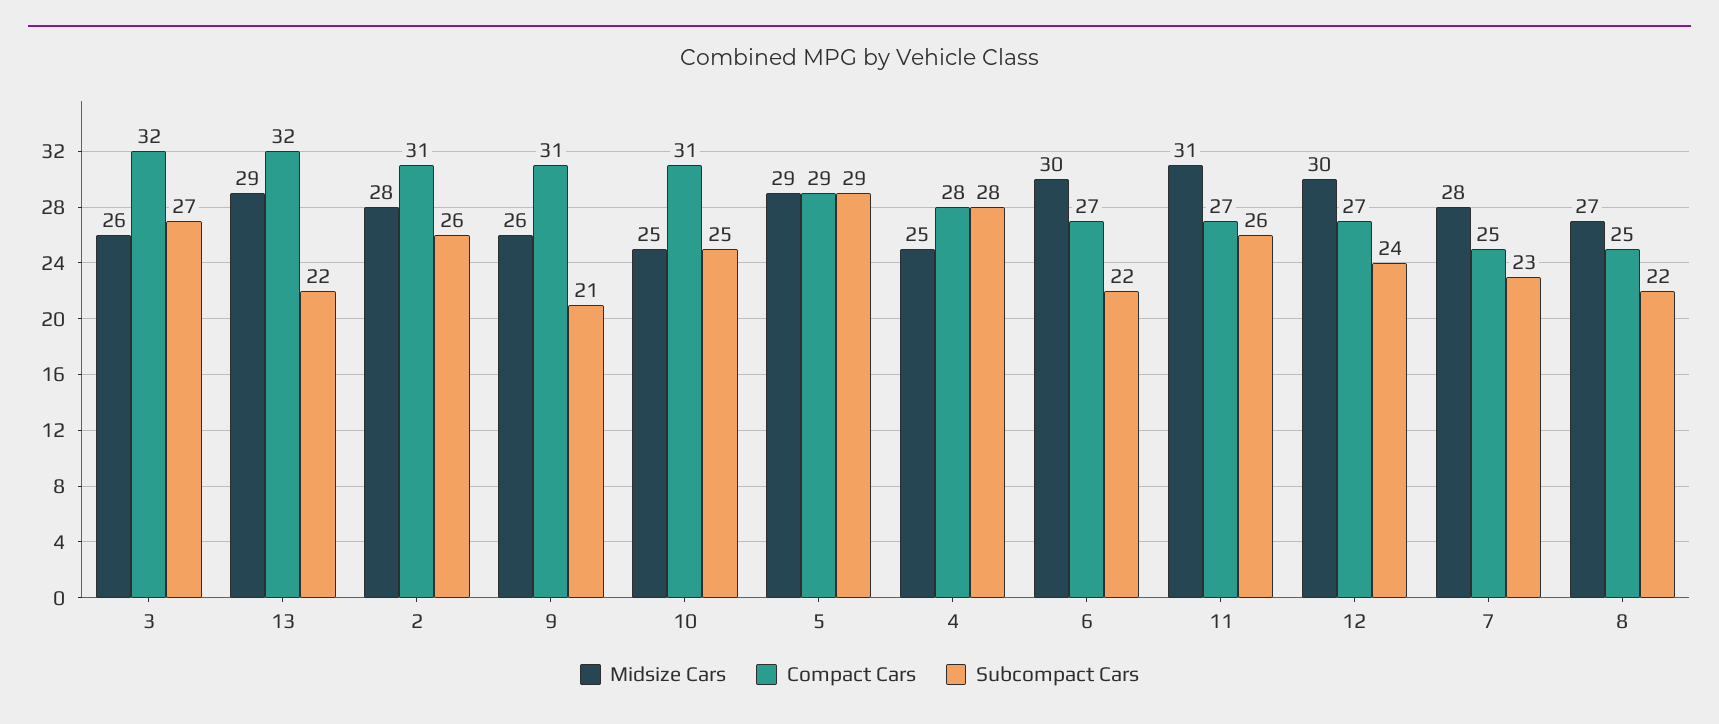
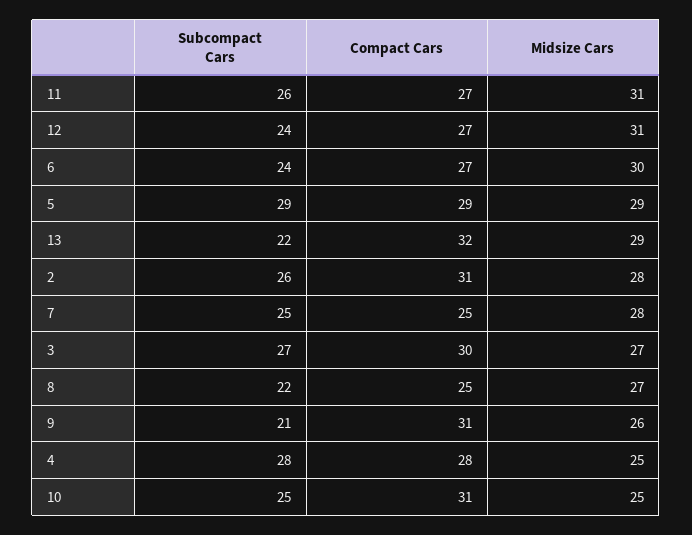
Midsize Cars, 3: 26 -> 27
Compact Cars, 3: 32 -> 30
Subcompact Cars, 6: 22 -> 24
Midsize Cars, 12: 30 -> 31
Subcompact Cars, 7: 23 -> 25

